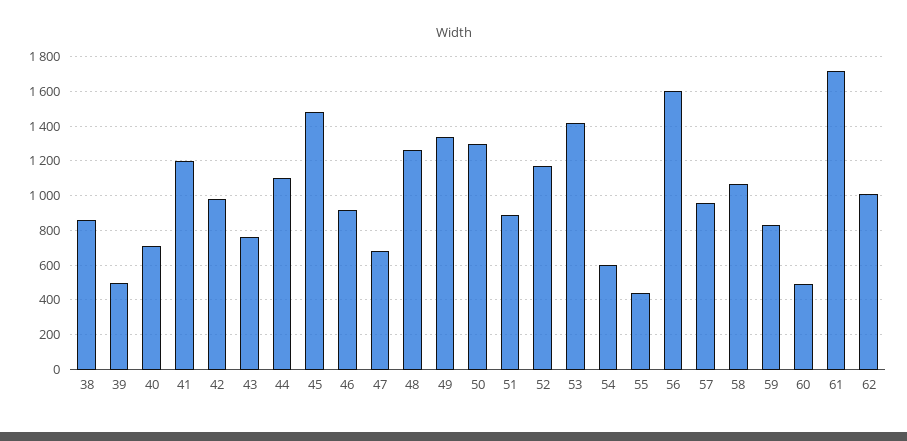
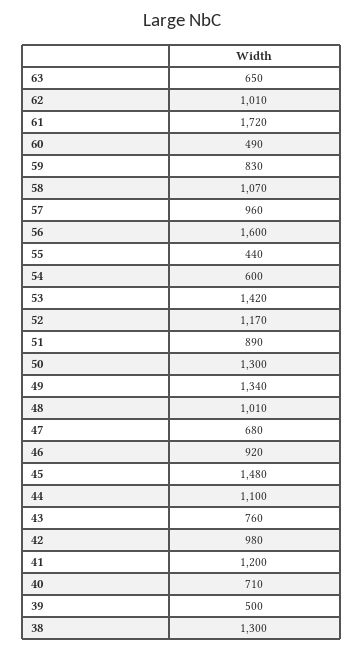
38: 850 -> 1300
48: 1250 -> 1010
63: none -> 650

